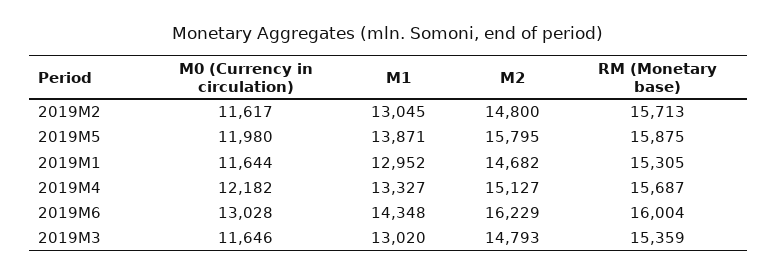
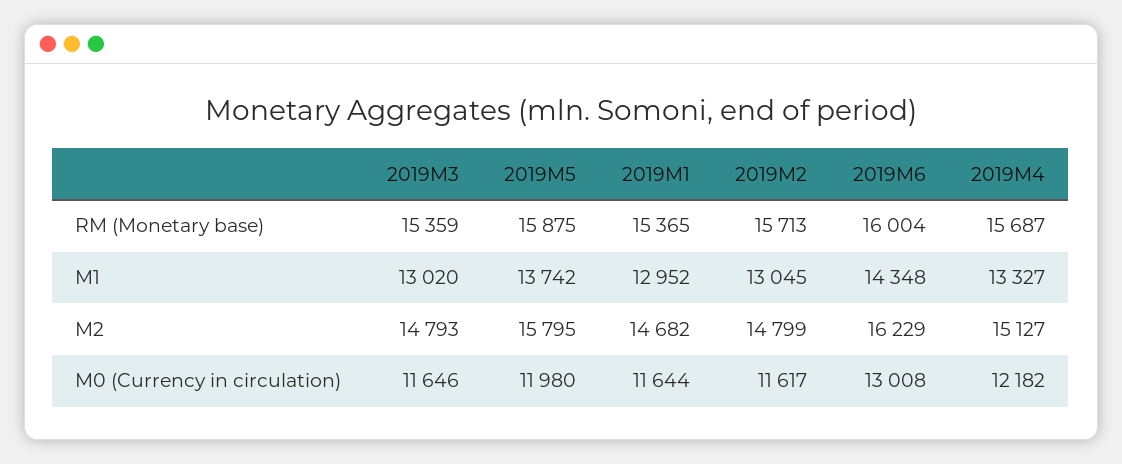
M2, 2019M2: 14800 -> 14799
M1, 2019M5: 13871 -> 13742
RM (Monetary base), 2019M1: 15305 -> 15365
M0 (Currency in circulation), 2019M6: 13028 -> 13008

